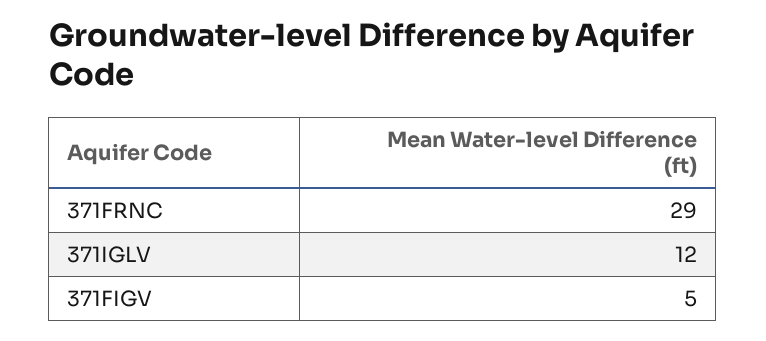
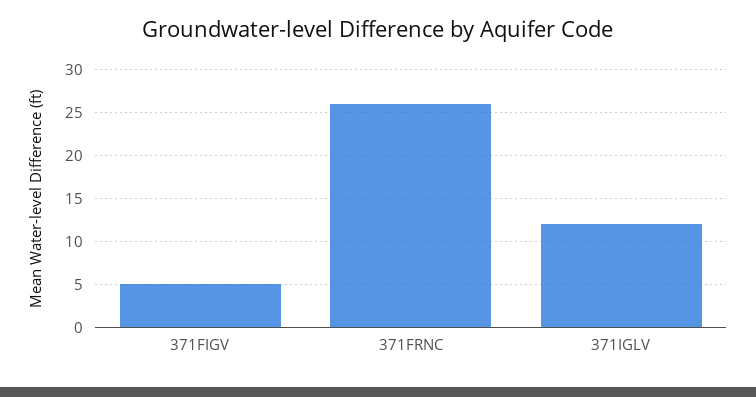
371FRNC: 29 -> 26

